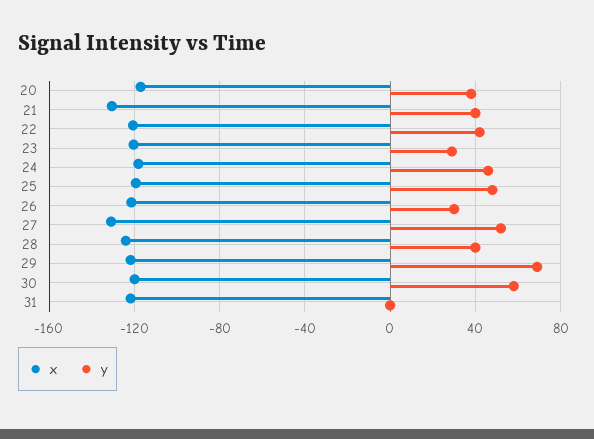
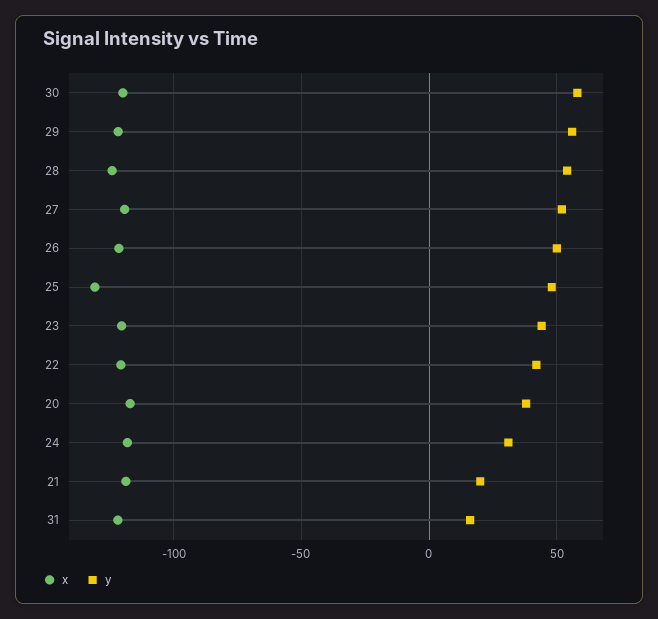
x, 21: -130 -> -120
y, 21: 40 -> 20
y, 23: 30 -> 45
y, 24: 45 -> 30
x, 25: -120 -> -130
y, 26: 30 -> 50
x, 27: -130 -> -120
y, 28: 40 -> 55
y, 29: 70 -> 55
y, 31: 0 -> 15

